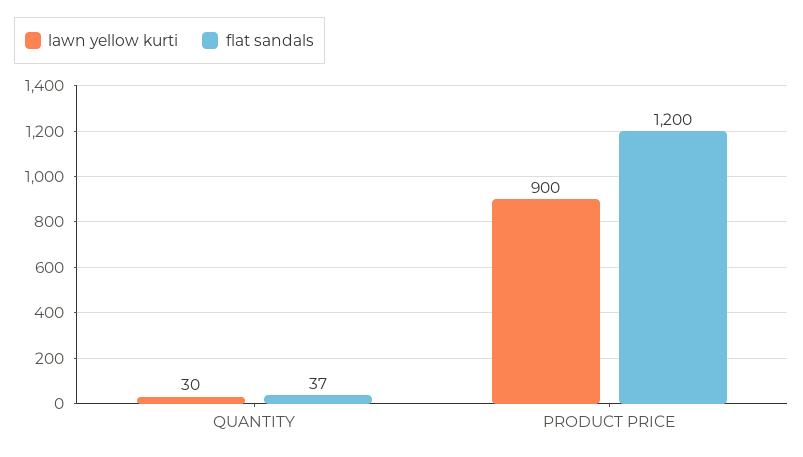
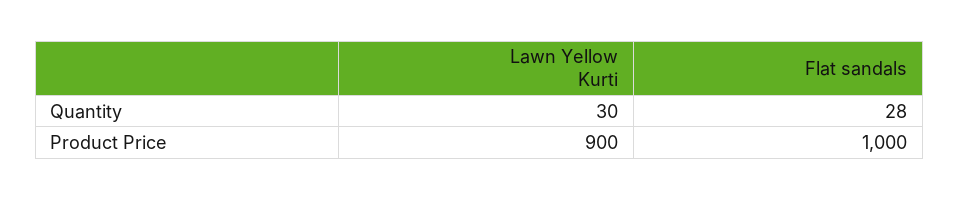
flat sandals, QUANTITY: 37 -> 28
flat sandals, PRODUCT PRICE: 1200 -> 1000

